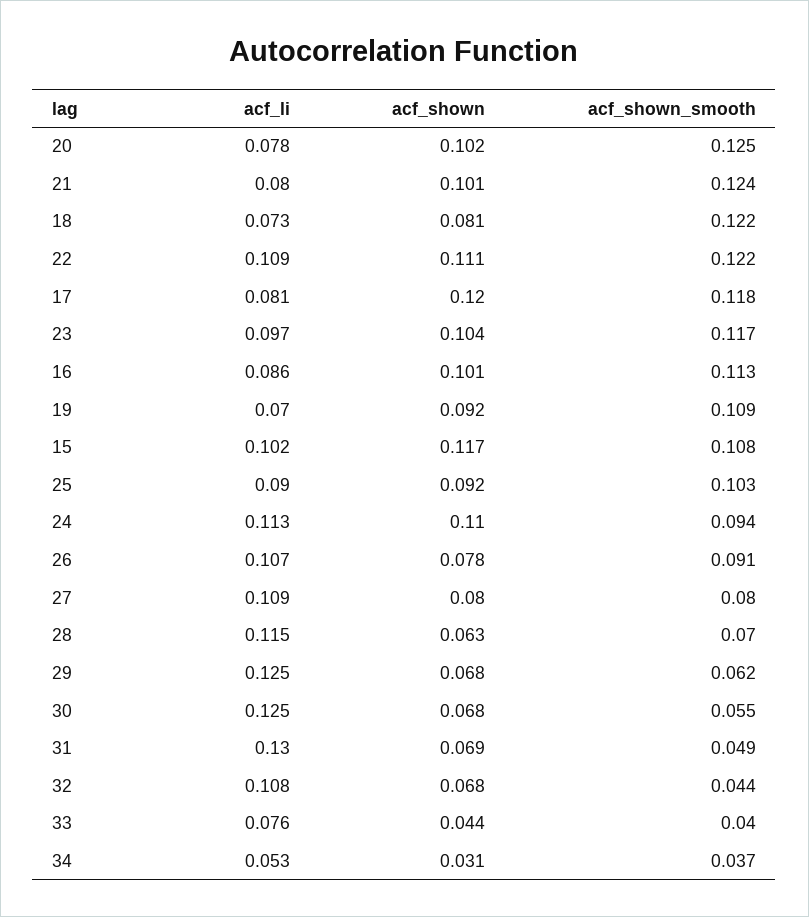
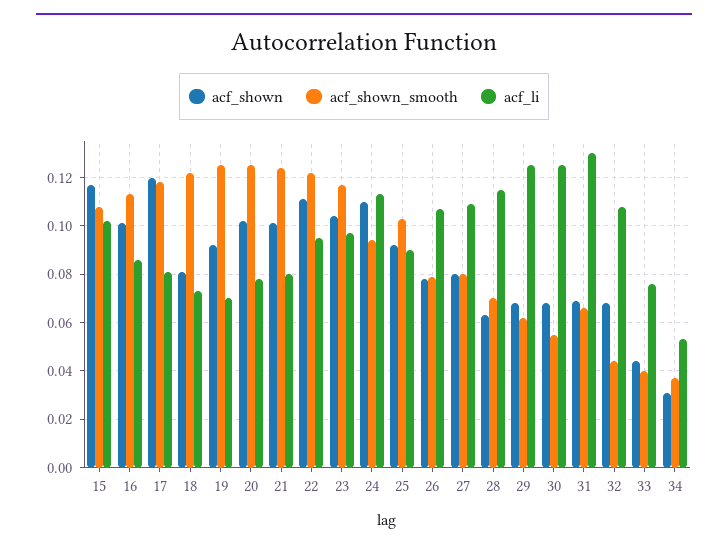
acf_li, 22: 0.109 -> 0.095
acf_shown_smooth, 19: 0.109 -> 0.125
acf_shown_smooth, 26: 0.091 -> 0.08
acf_shown_smooth, 31: 0.049 -> 0.065

